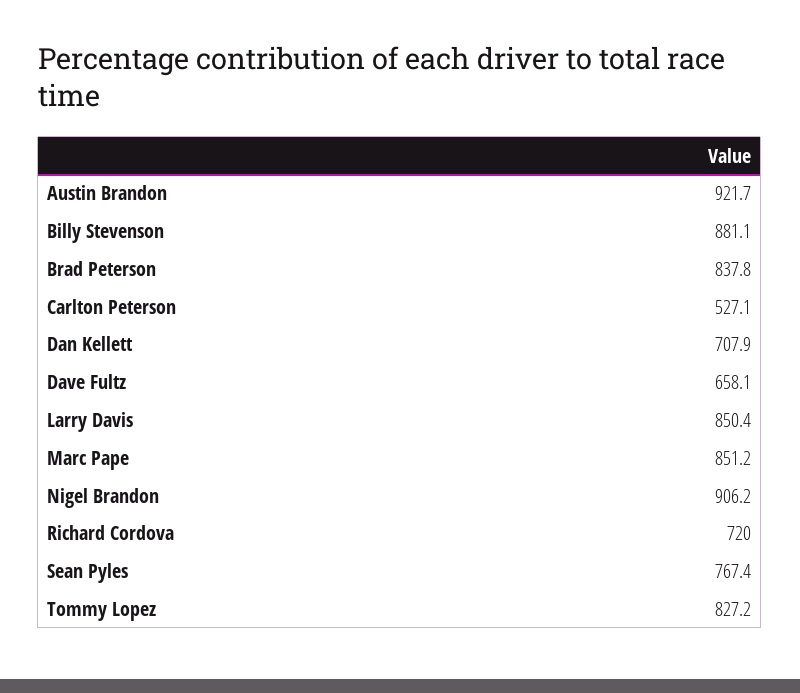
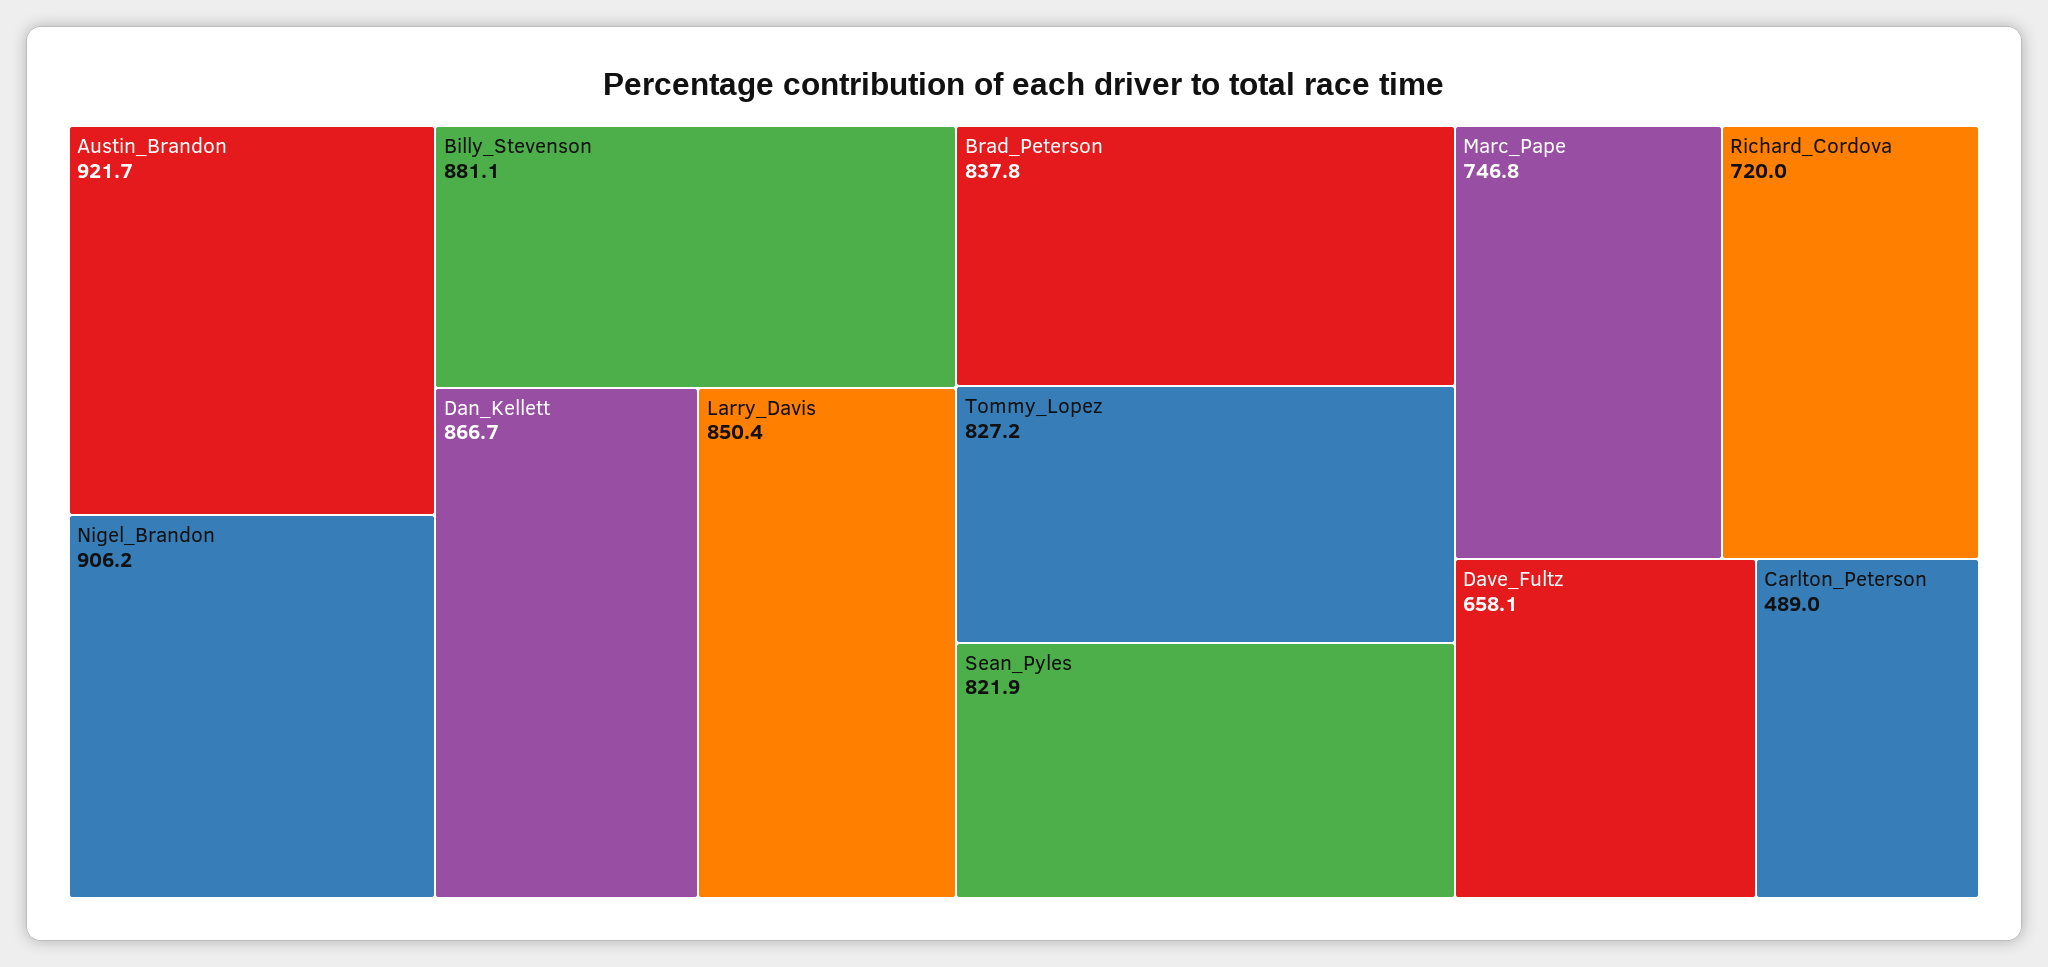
Carlton Peterson: 527.1 -> 489
Dan Kellett: 707.9 -> 866.7
Marc Pape: 851.2 -> 746.8
Sean Pyles: 767.4 -> 821.9

